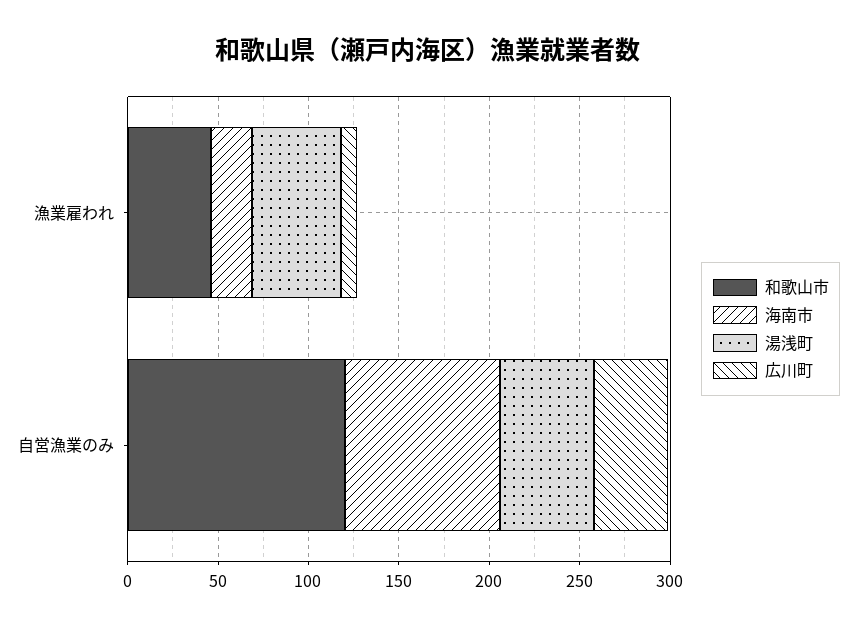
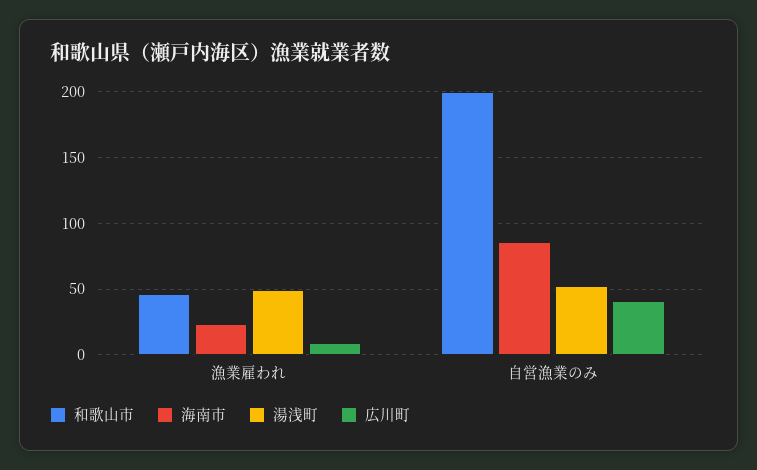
和歌山市, 自営漁業のみ: 120 -> 200

